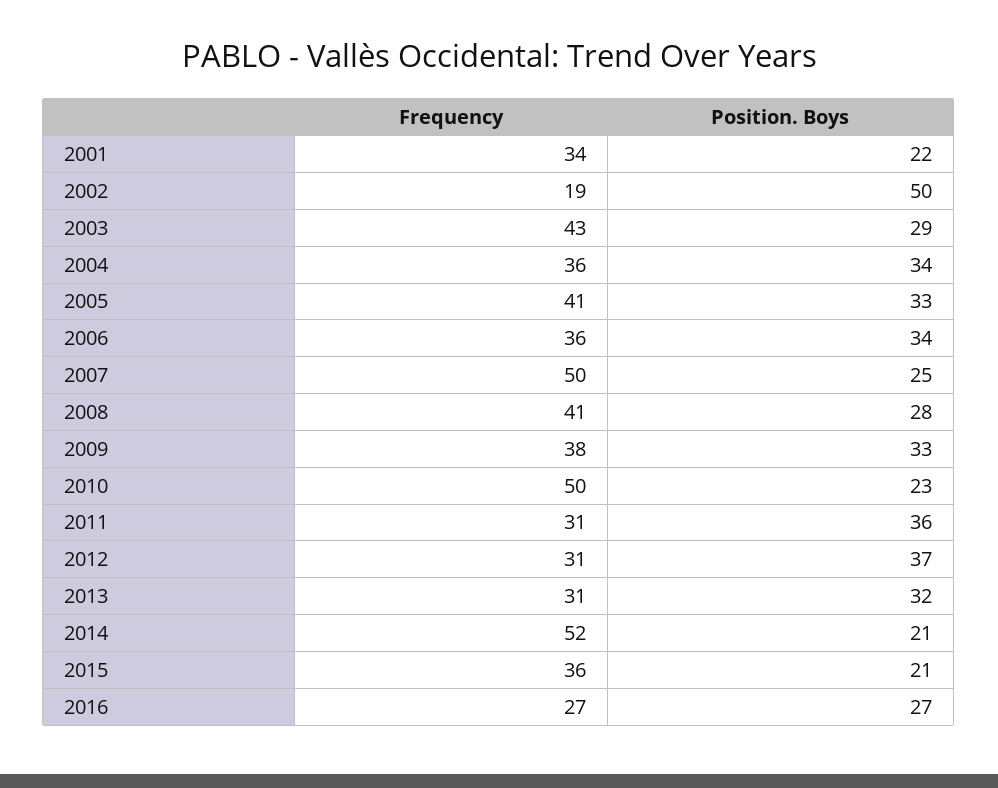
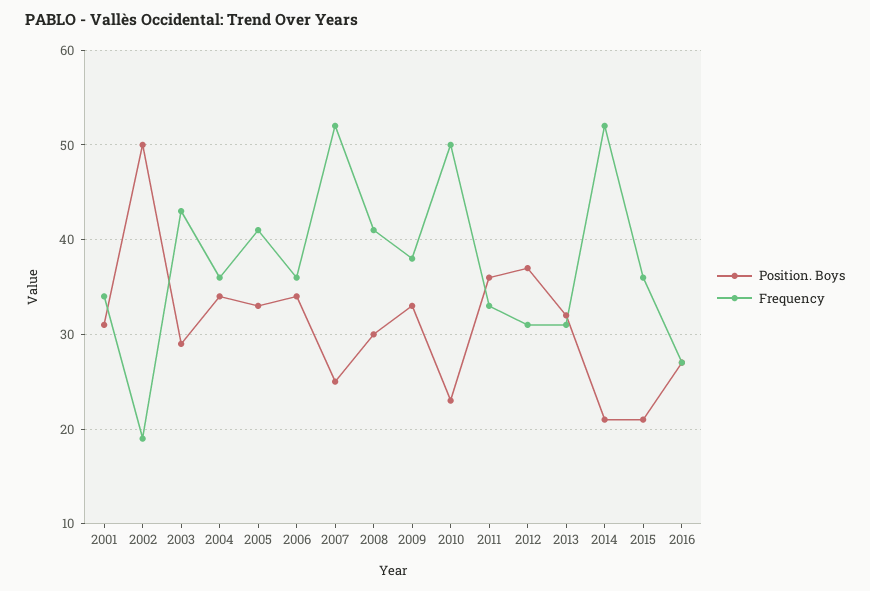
Position. Boys, 2001: 22 -> 31
Frequency, 2007: 50 -> 52
Position. Boys, 2008: 28 -> 30
Frequency, 2011: 31 -> 33

